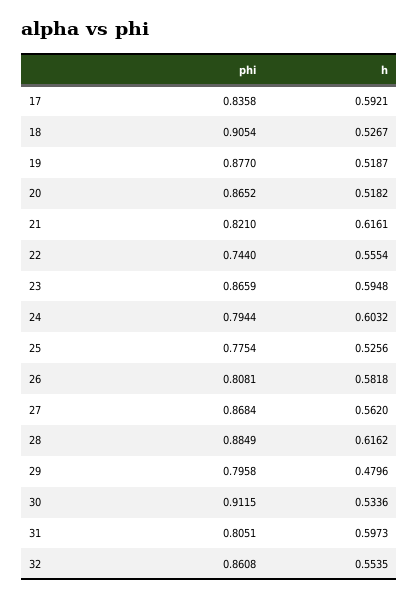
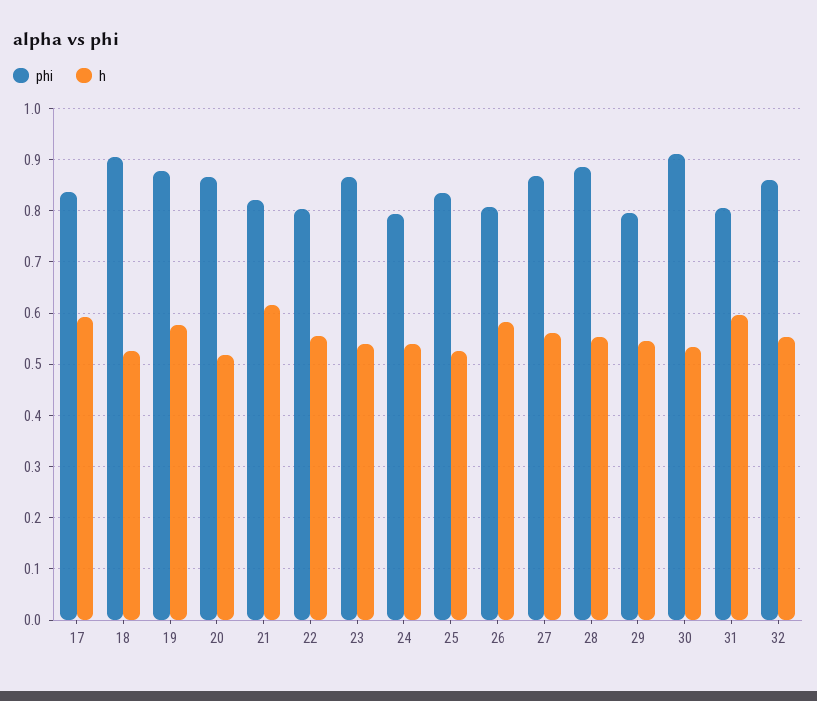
h, 19: 0.5187 -> 0.58
phi, 22: 0.744 -> 0.8
h, 23: 0.5948 -> 0.54
h, 24: 0.6032 -> 0.54
phi, 25: 0.7754 -> 0.84
h, 28: 0.6162 -> 0.56
h, 29: 0.4796 -> 0.54

